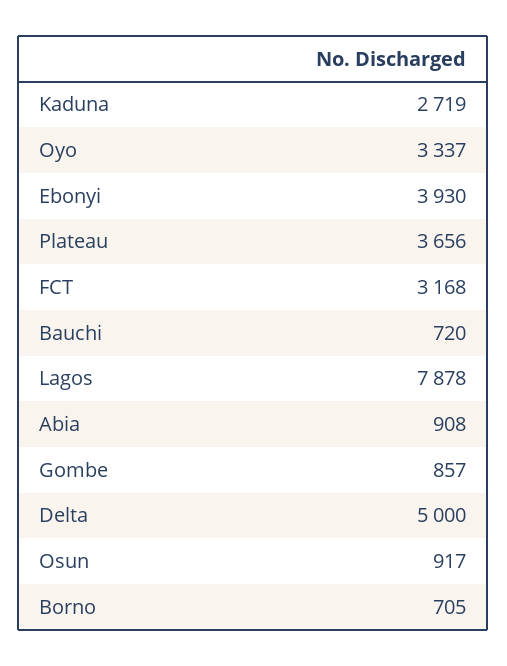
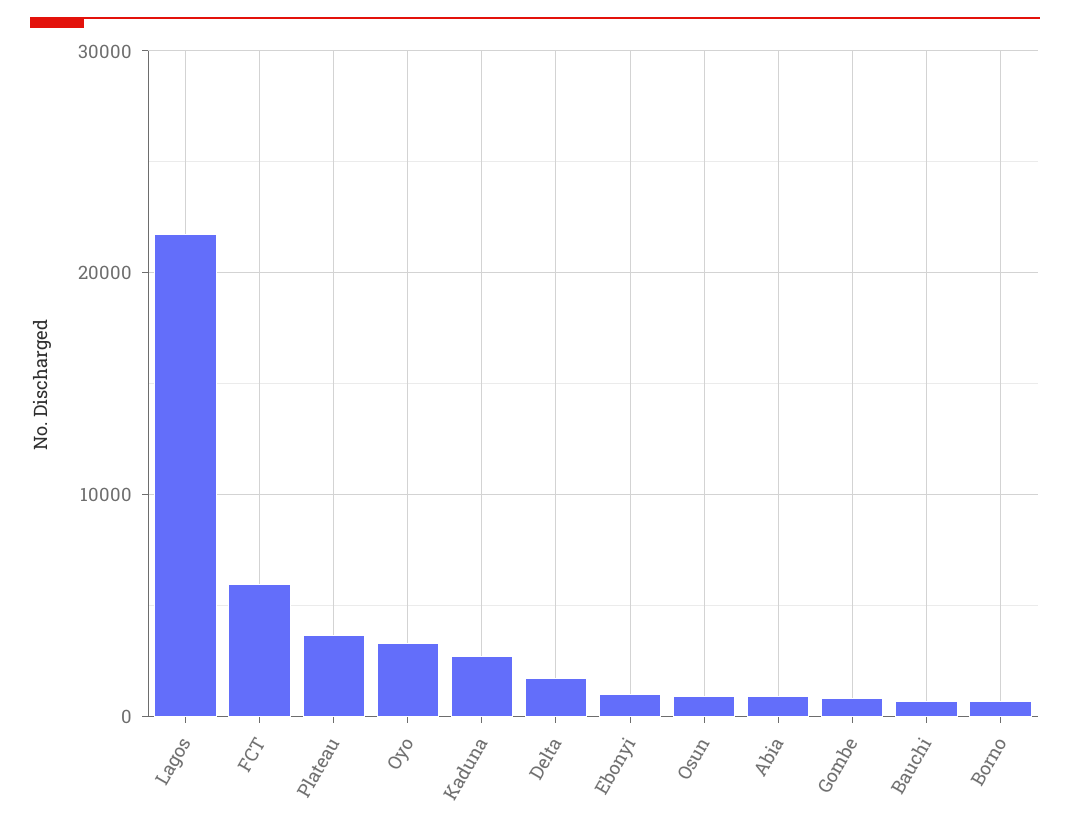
Ebonyi: 3930 -> 1000
FCT: 3168 -> 6000
Lagos: 7878 -> 22000
Delta: 5000 -> 2000

